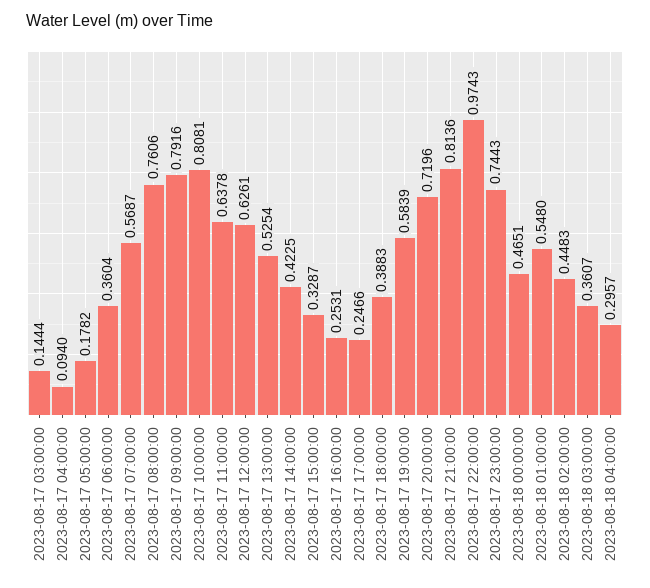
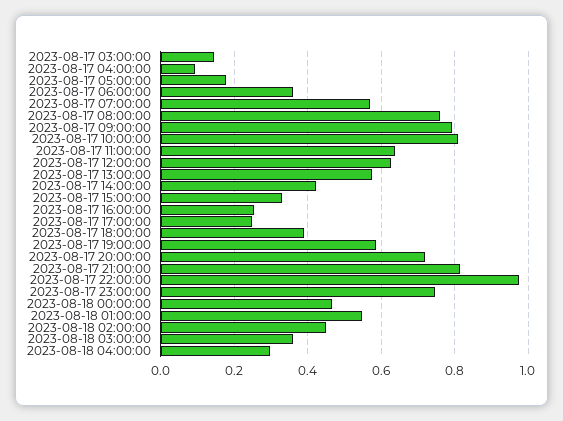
2023-08-17 13:00:00: 0.5254 -> 0.58

